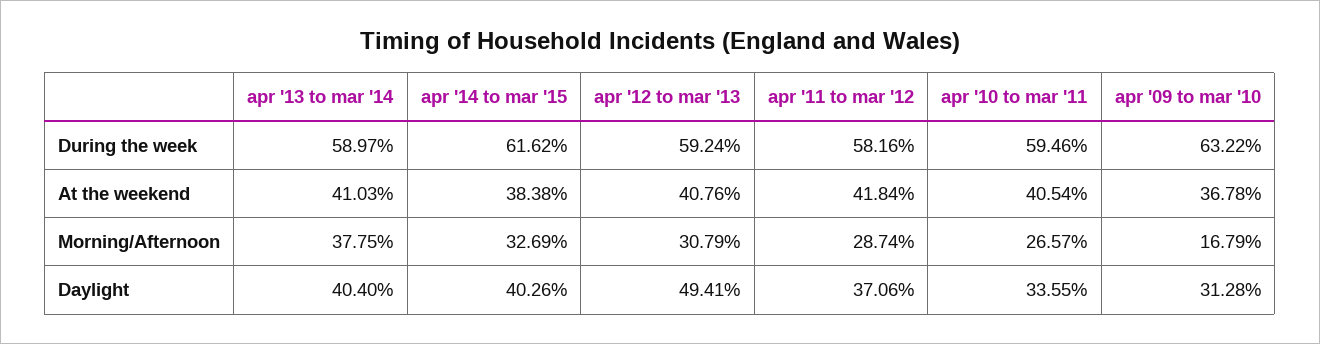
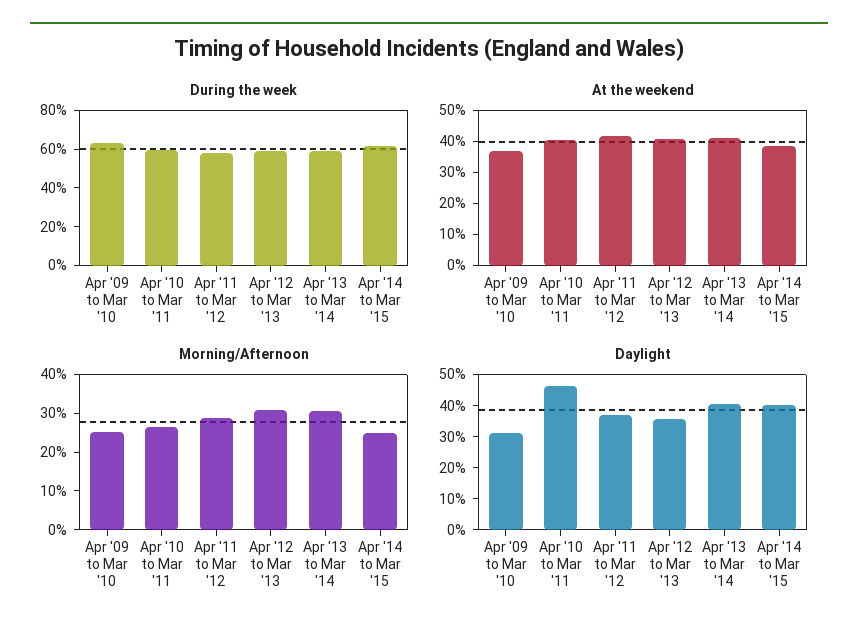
Morning/Afternoon, apr '13 to mar '14: 37.75 -> 30
Morning/Afternoon, apr '14 to mar '15: 32.69 -> 25
Morning/Afternoon, apr '09 to mar '10: 16.79 -> 25
Daylight, apr '12 to mar '13: 49.41 -> 35
Daylight, apr '10 to mar '11: 33.55 -> 45

